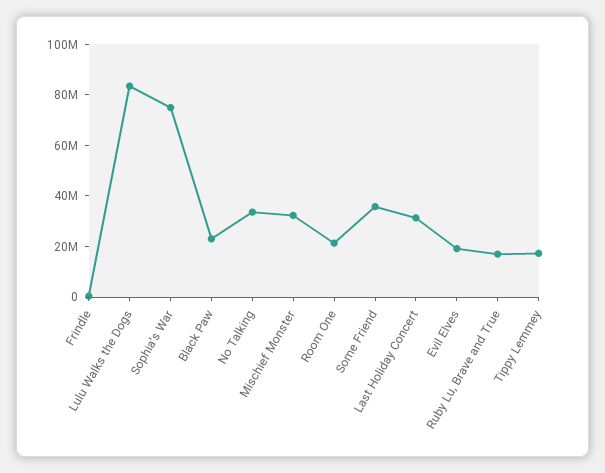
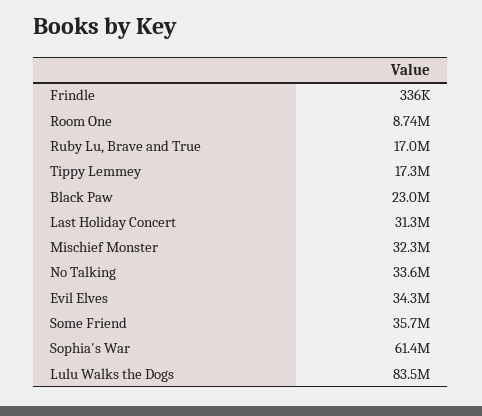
Sophia's War: 75000000 -> 61400000
Room One: 20000000 -> 8740000
Evil Elves: 20000000 -> 34300000

